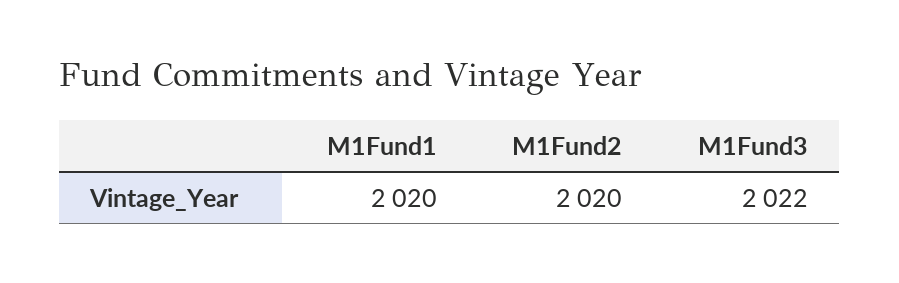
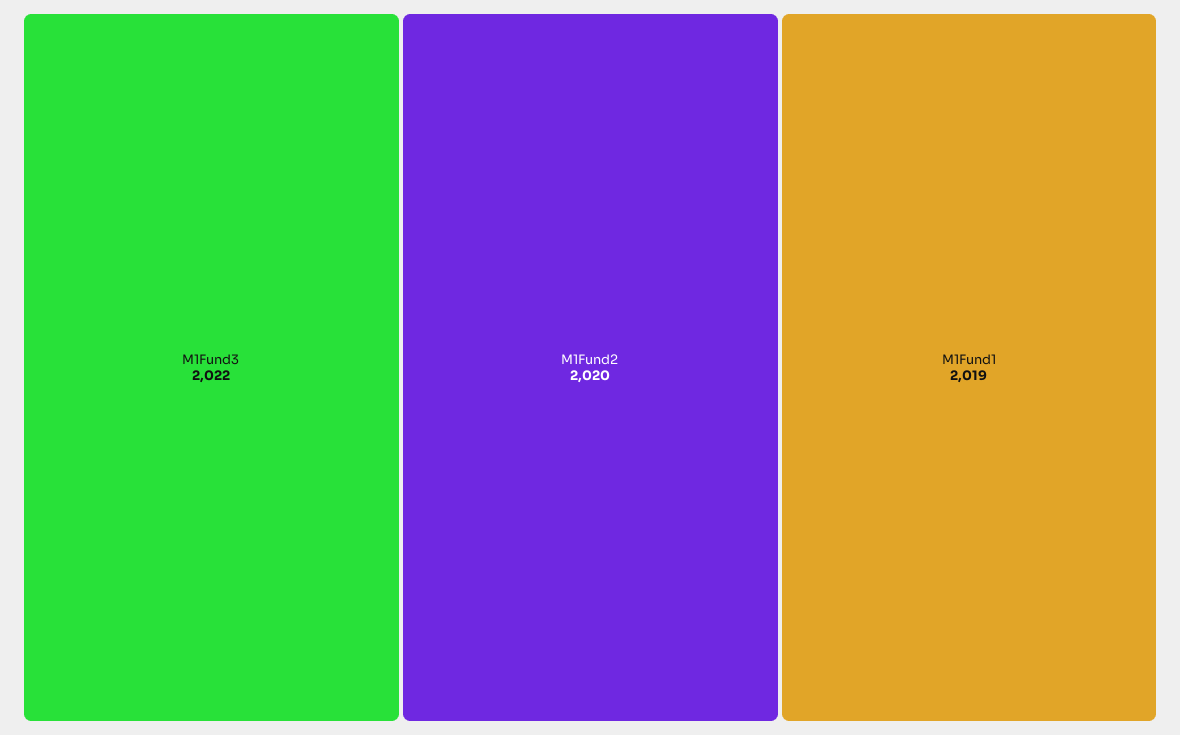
M1Fund1: 2020 -> 2019

